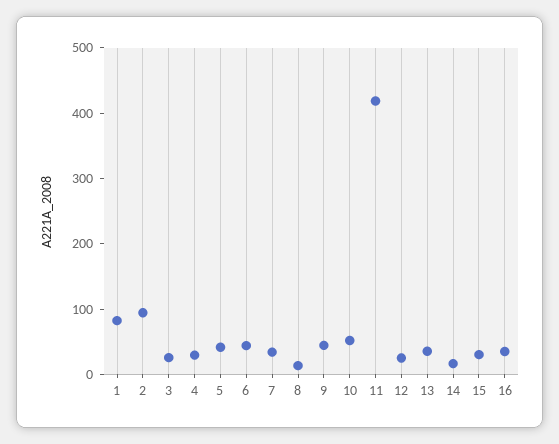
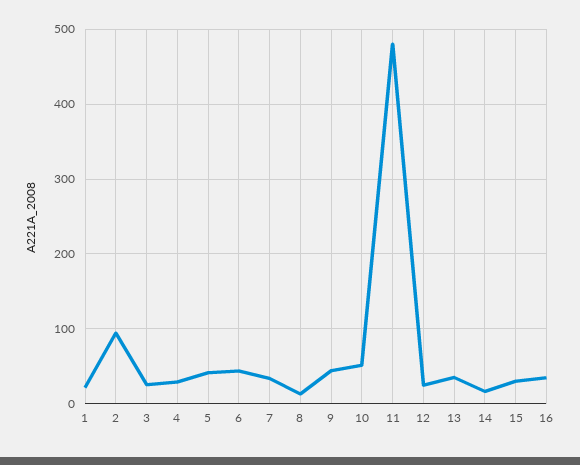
1: 80 -> 20
11: 420 -> 480

